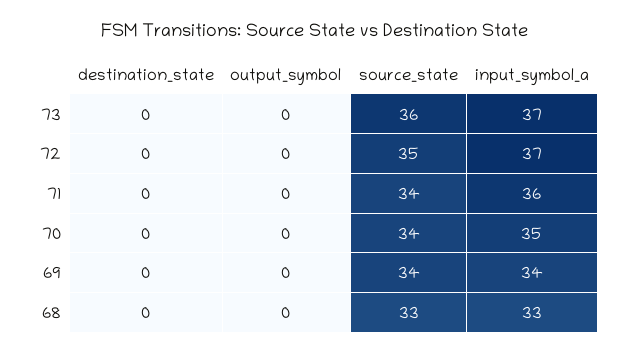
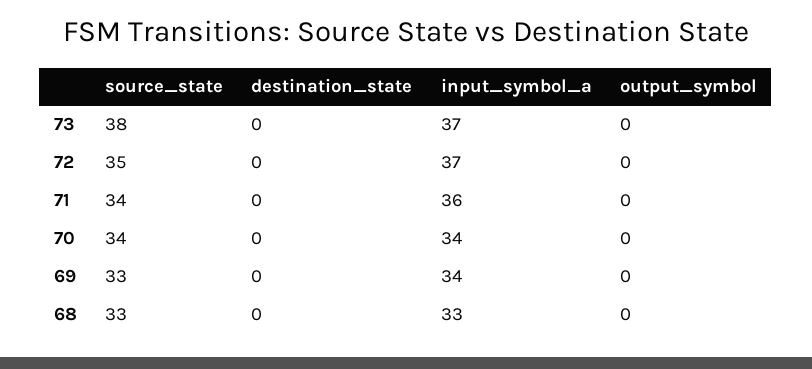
source_state, 73: 36 -> 38
input_symbol_a, 70: 35 -> 34
source_state, 69: 34 -> 33

